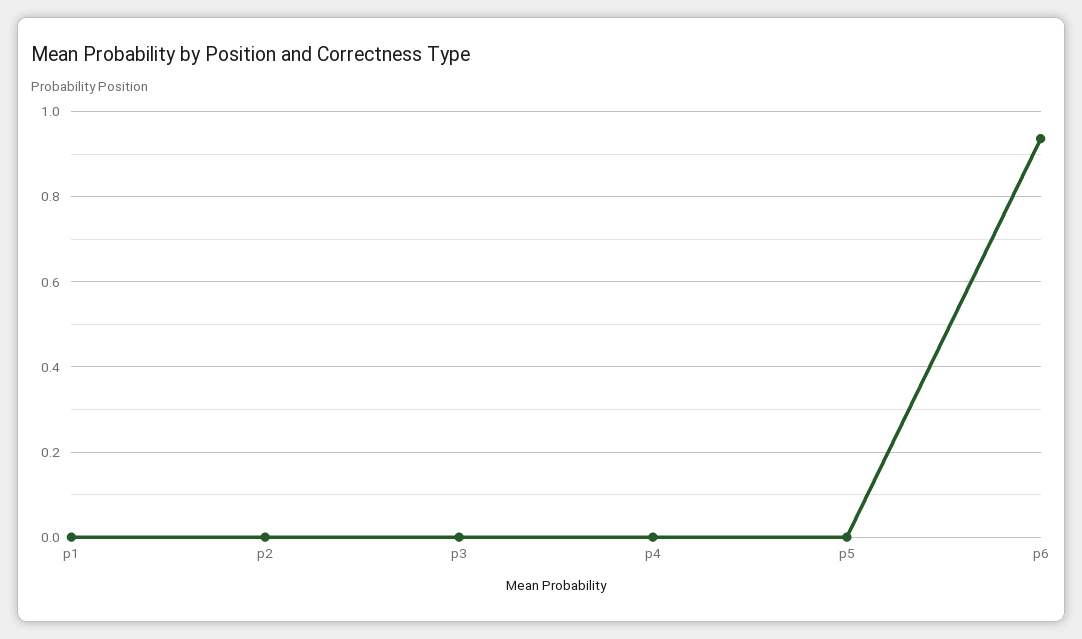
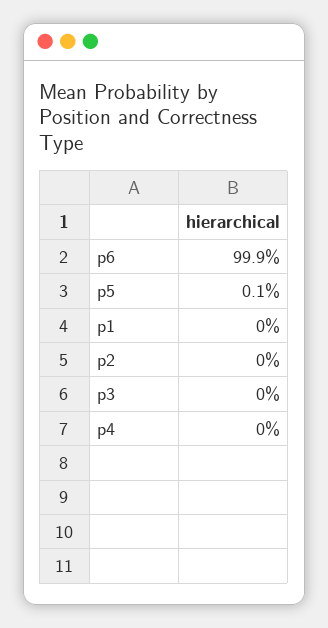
p6: 0.94 -> 0.999

